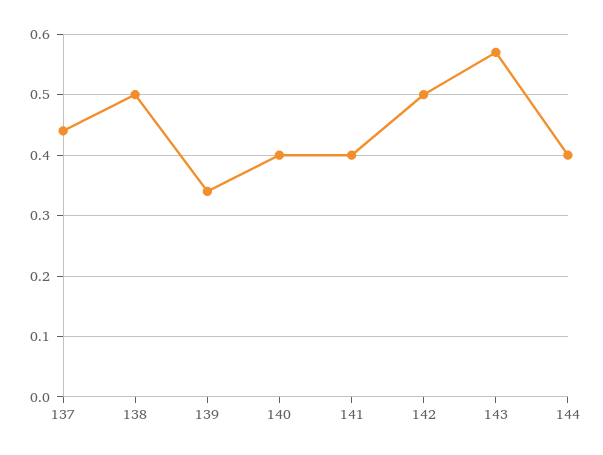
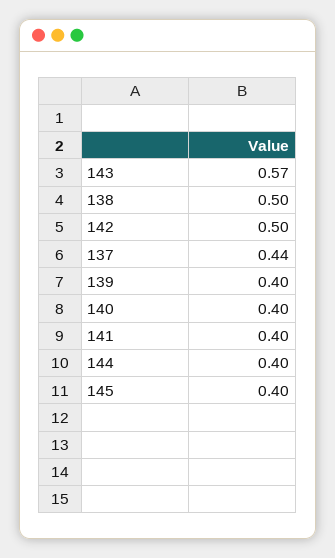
139: 0.34 -> 0.4
145: none -> 0.4

